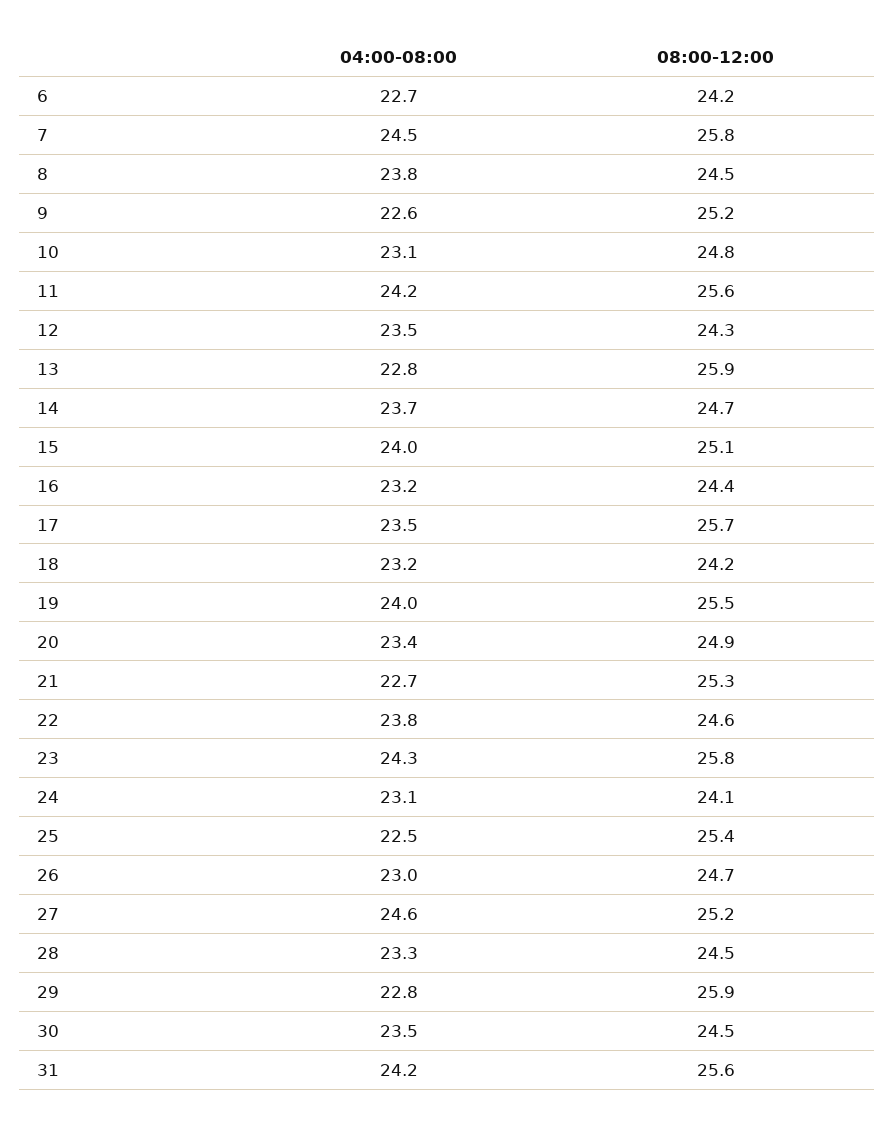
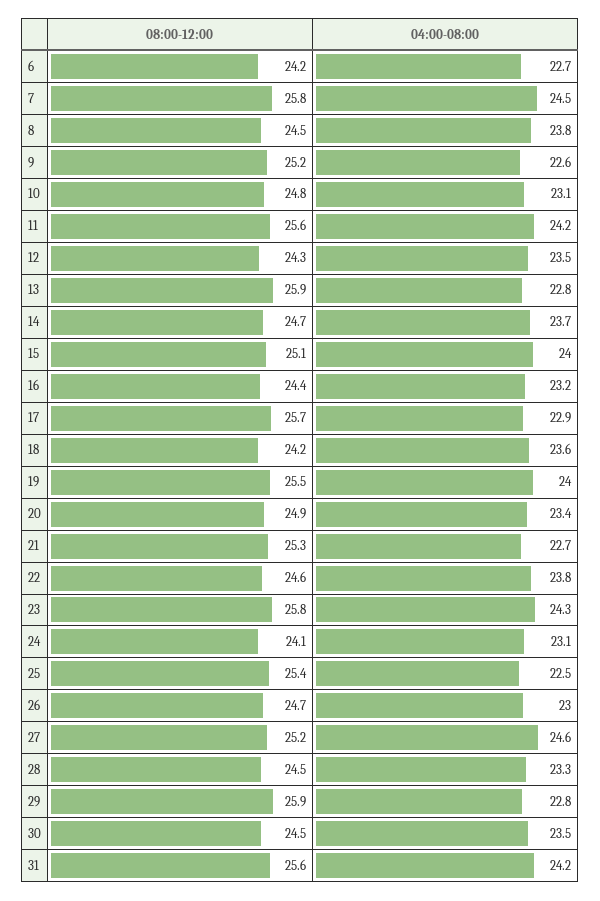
04:00-08:00, 17: 23.5 -> 22.9
04:00-08:00, 18: 23.2 -> 23.6

